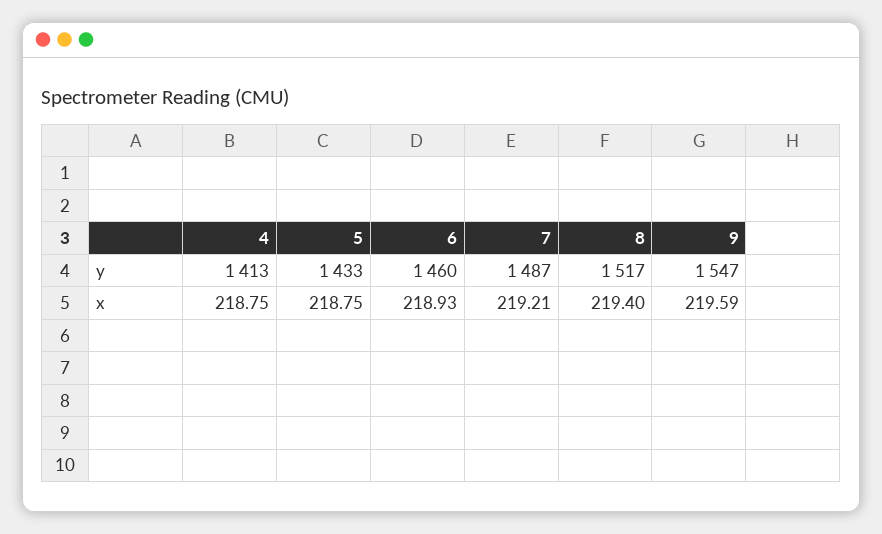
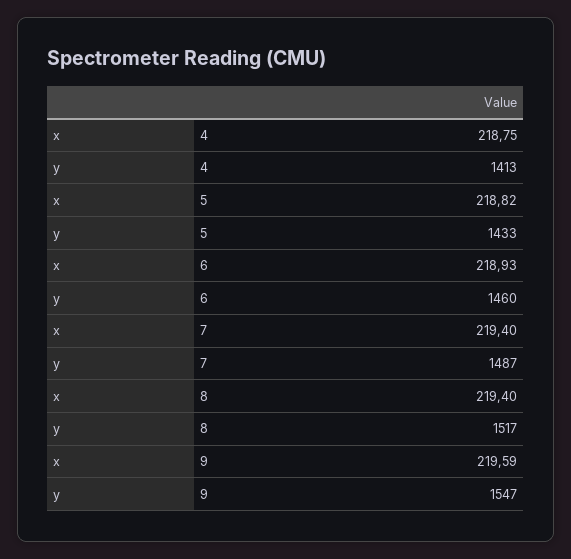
5, x: 218.75 -> 218.82
7, x: 219.21 -> 219.4

